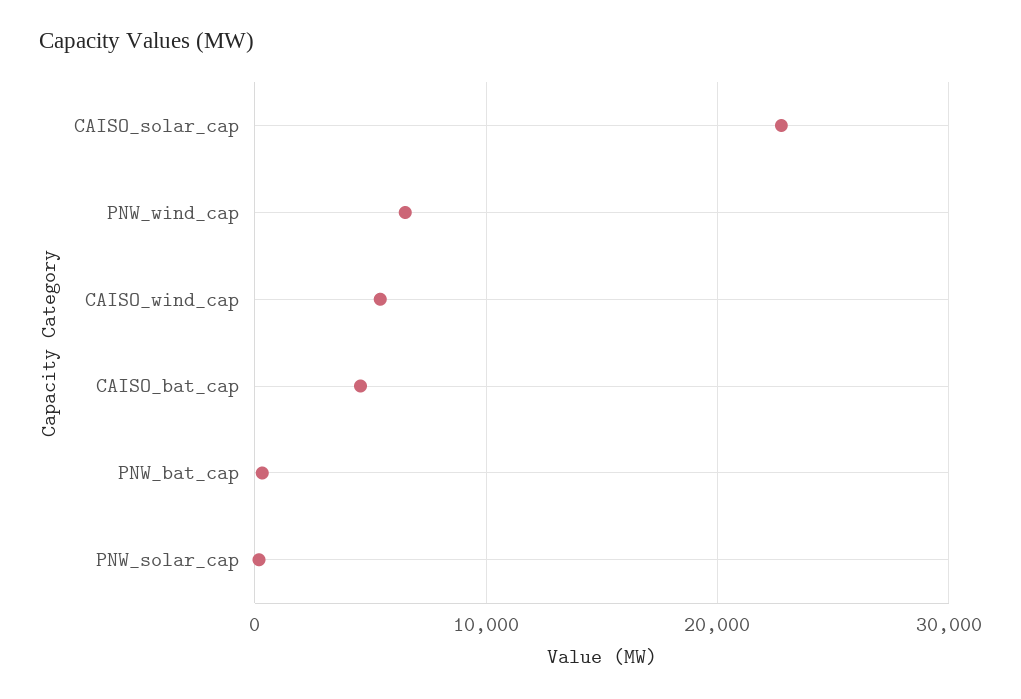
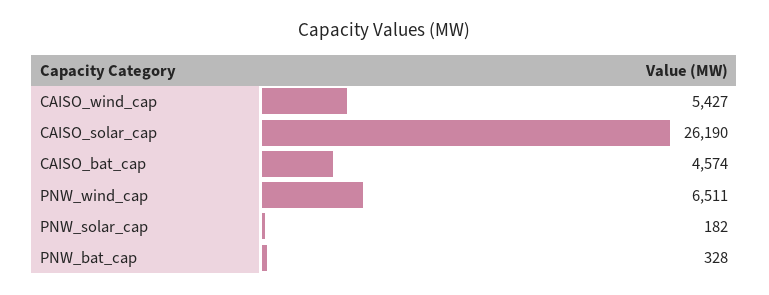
CAISO_solar_cap: 23000 -> 26190

